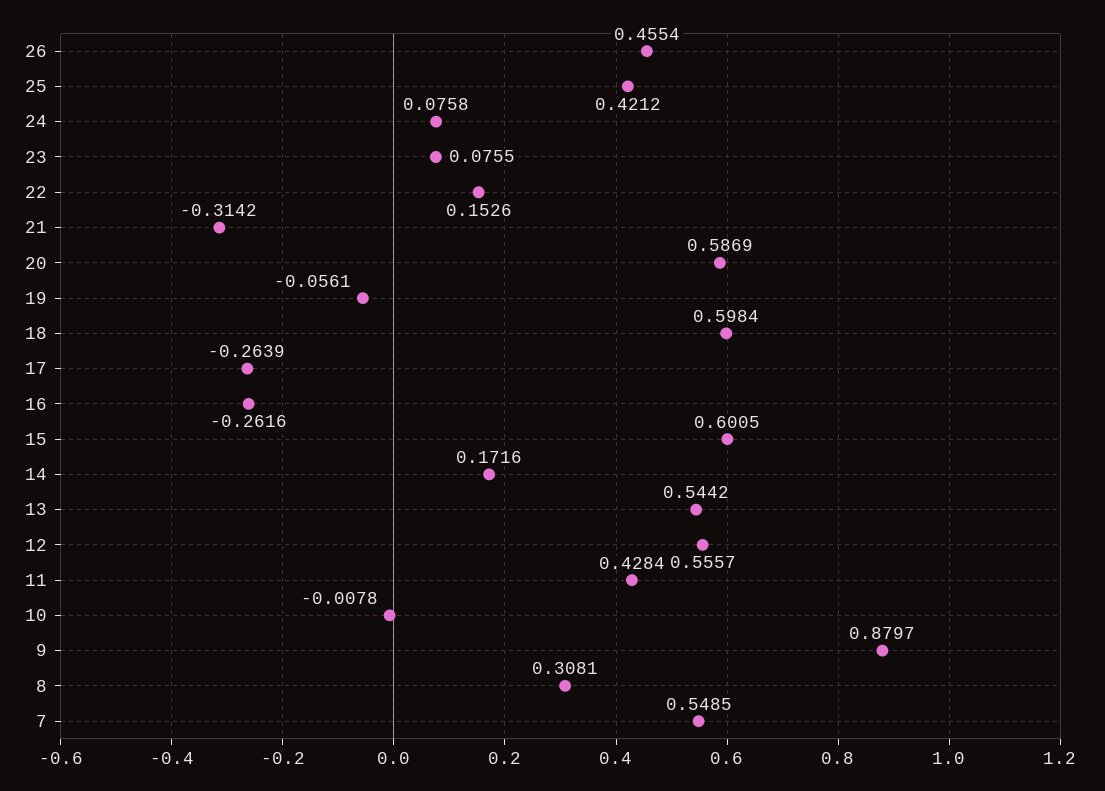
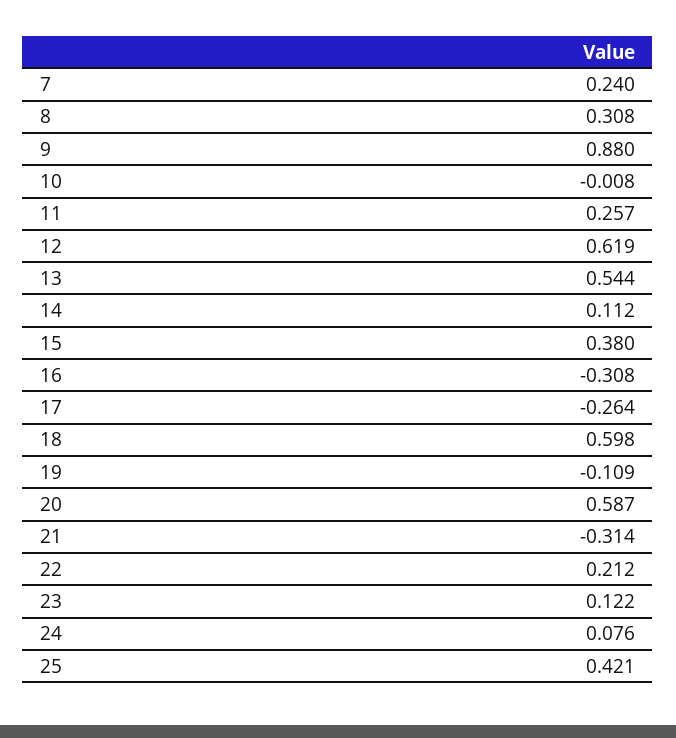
26: 0.4554 -> none
23: 0.0755 -> 0.122
22: 0.1526 -> 0.212
19: -0.0561 -> -0.109
16: -0.2616 -> -0.308
15: 0.6005 -> 0.38
14: 0.1716 -> 0.112
12: 0.5557 -> 0.619
11: 0.4284 -> 0.257
7: 0.5485 -> 0.24

